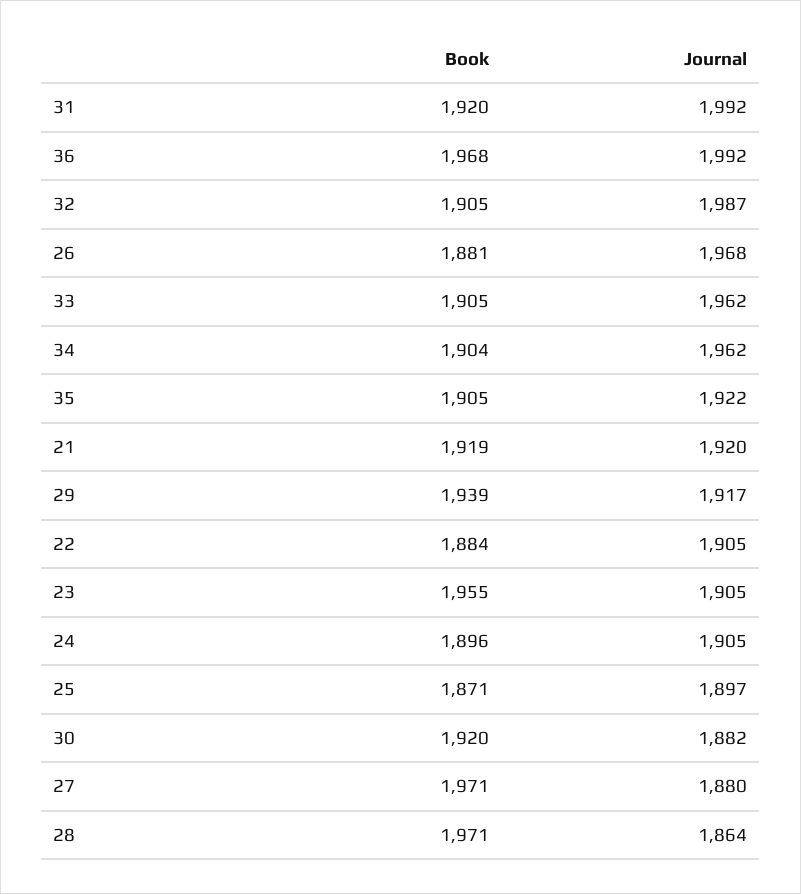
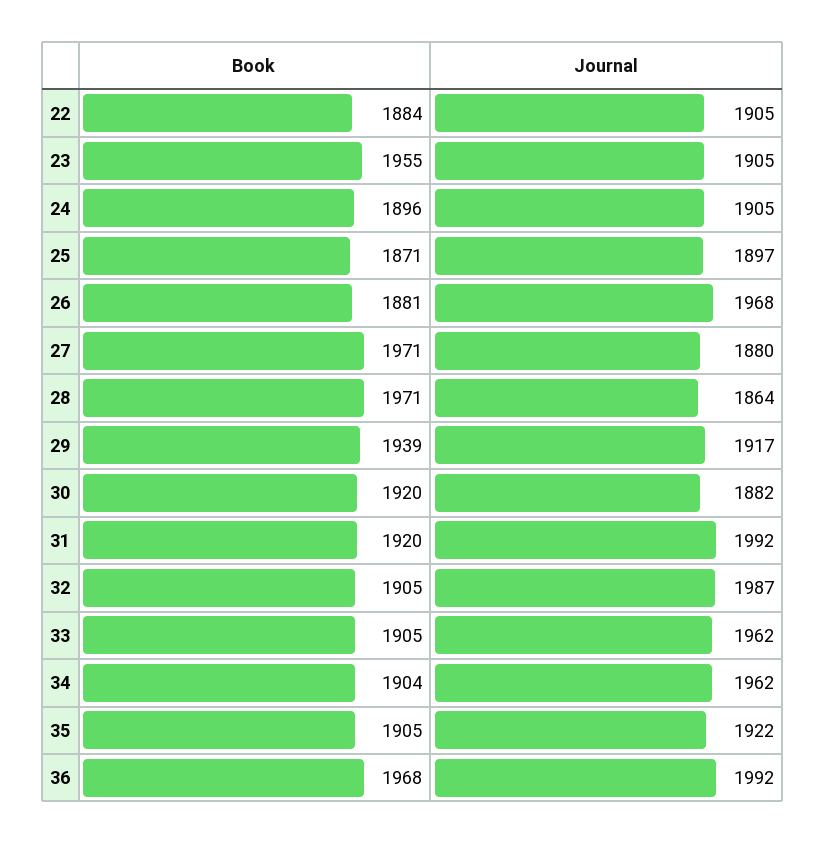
Book, 21: 1919 -> none
Journal, 21: 1920 -> none

